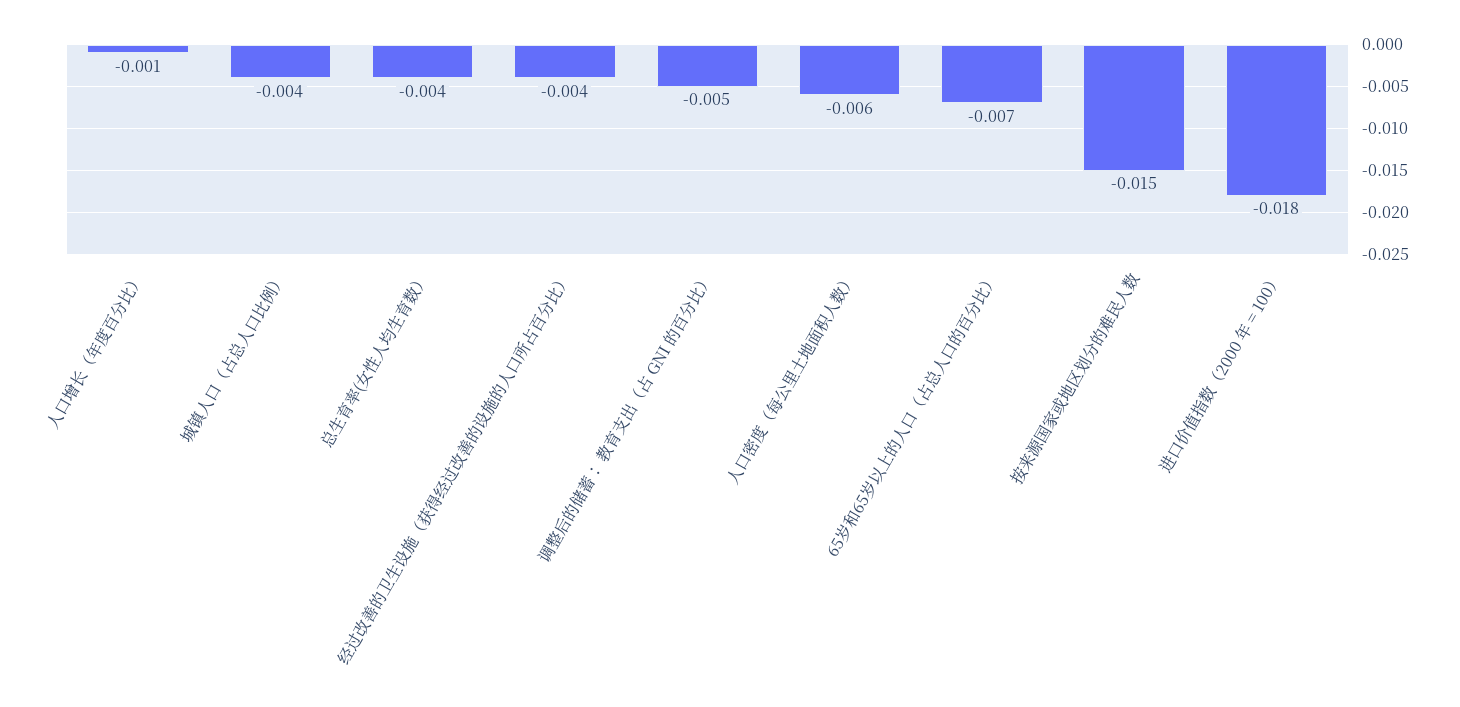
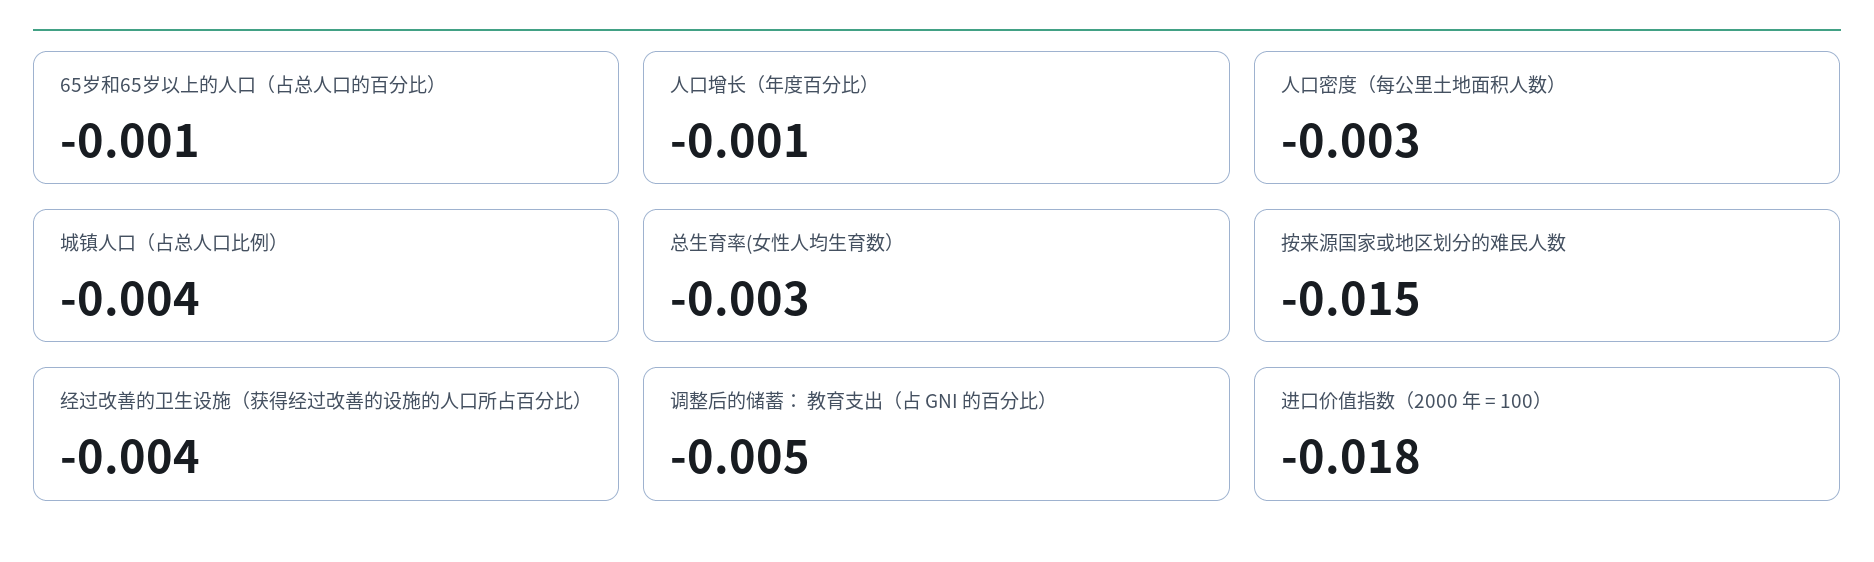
总生育率(女性人均生育数）: -0.004 -> -0.003
人口密度（每公里土地面积人数）: -0.006 -> -0.003
65岁和65岁以上的人口（占总人口的百分比）: -0.007 -> -0.001

